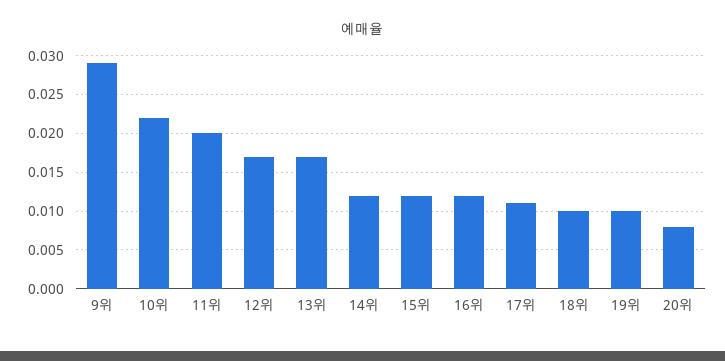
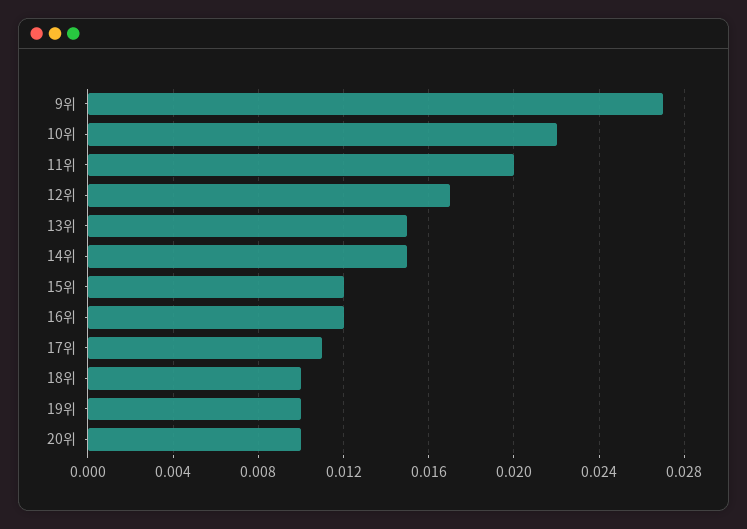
9위: 0.029 -> 0.027
13위: 0.017 -> 0.015
14위: 0.012 -> 0.015
20위: 0.008 -> 0.01

